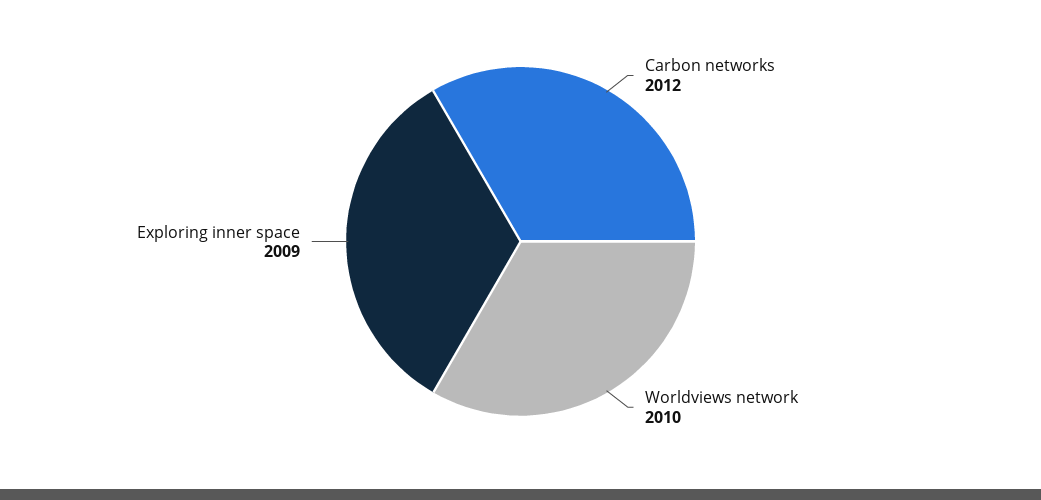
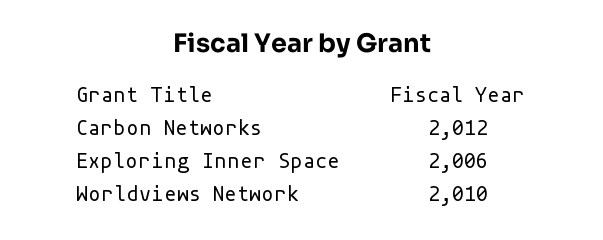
Exploring inner space: 2009 -> 2006

